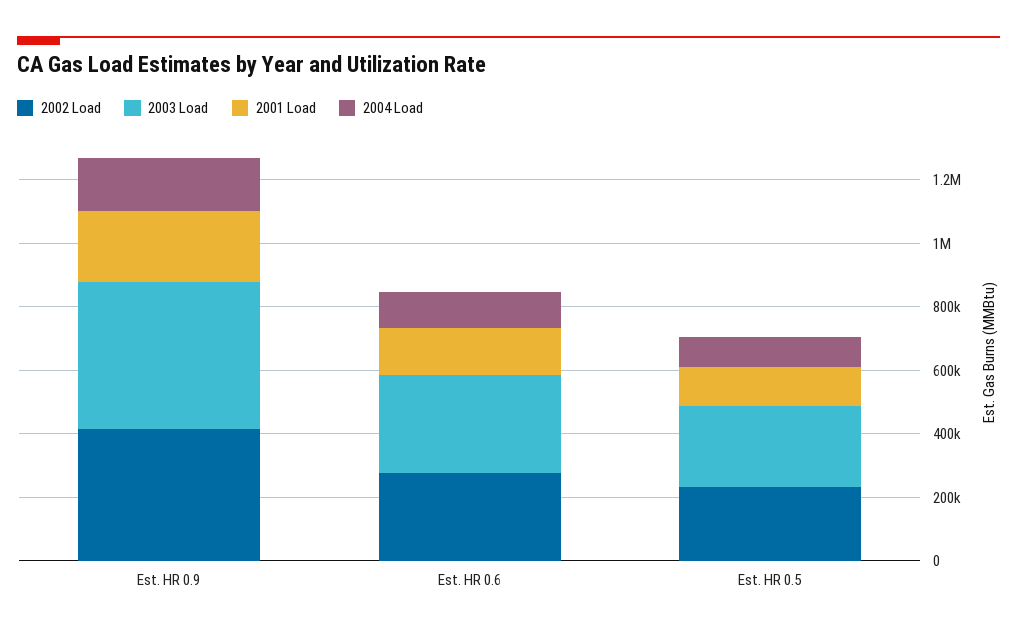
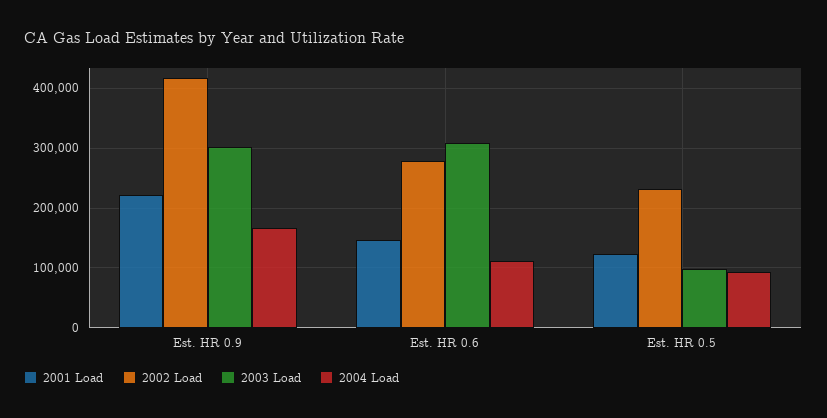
2003 Load, Est. HR 0.9: 450000 -> 300000
2003 Load, Est. HR 0.5: 250000 -> 100000

